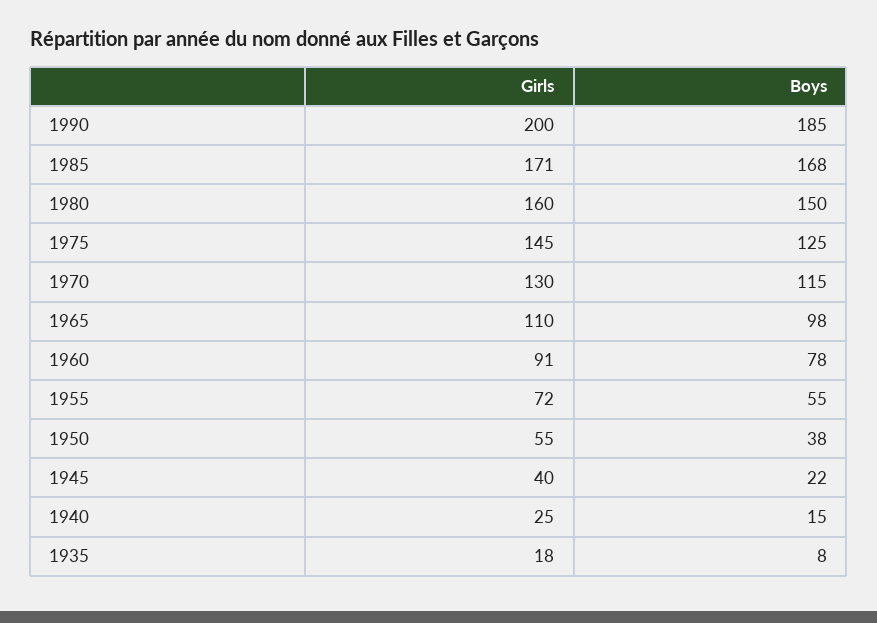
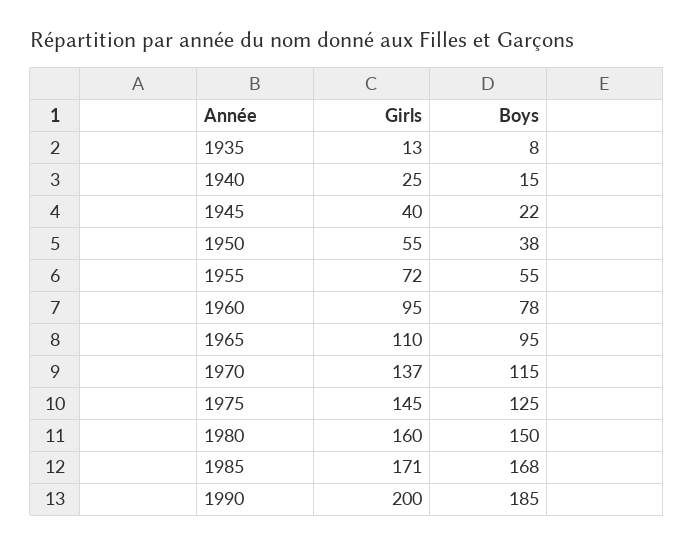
Girls, 1970: 130 -> 137
Boys, 1965: 98 -> 95
Girls, 1960: 91 -> 95
Girls, 1935: 18 -> 13

